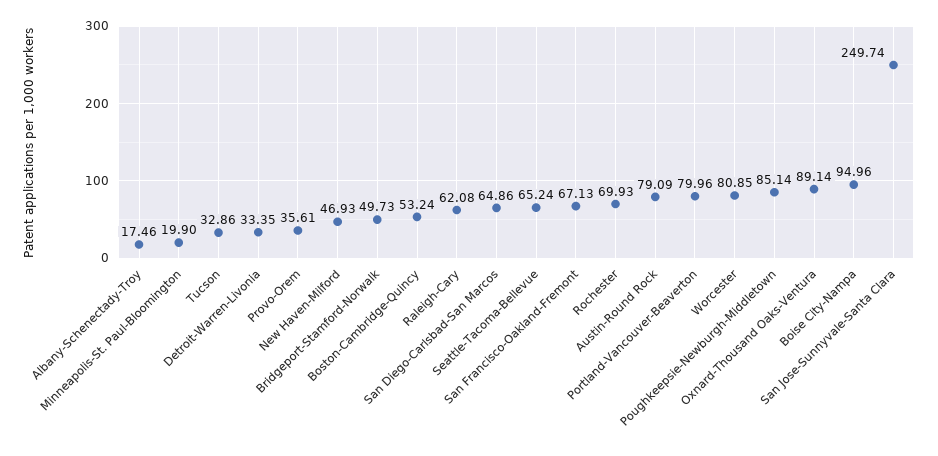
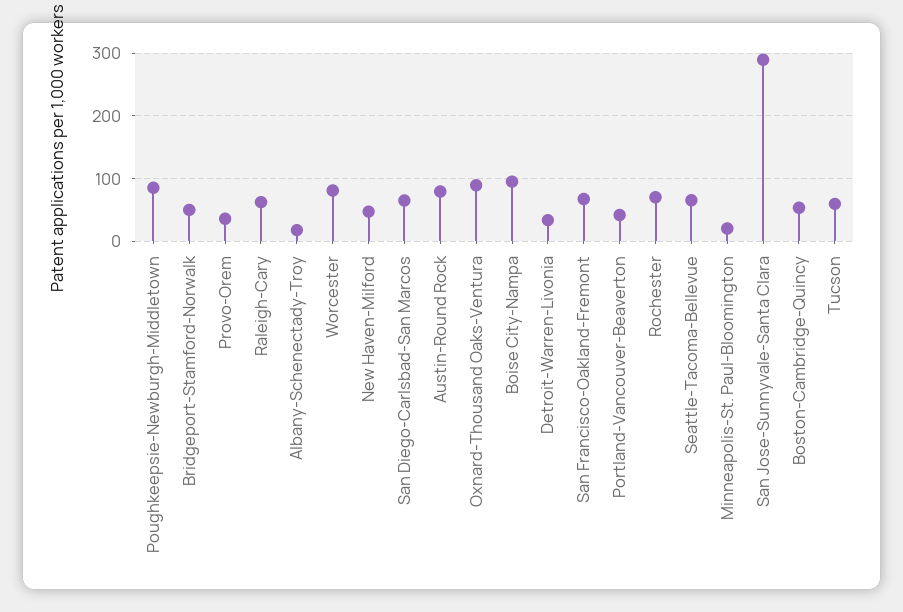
Tucson: 32.86 -> 60
Portland-Vancouver-Beaverton: 79.96 -> 40
San Jose-Sunnyvale-Santa Clara: 249.74 -> 290

